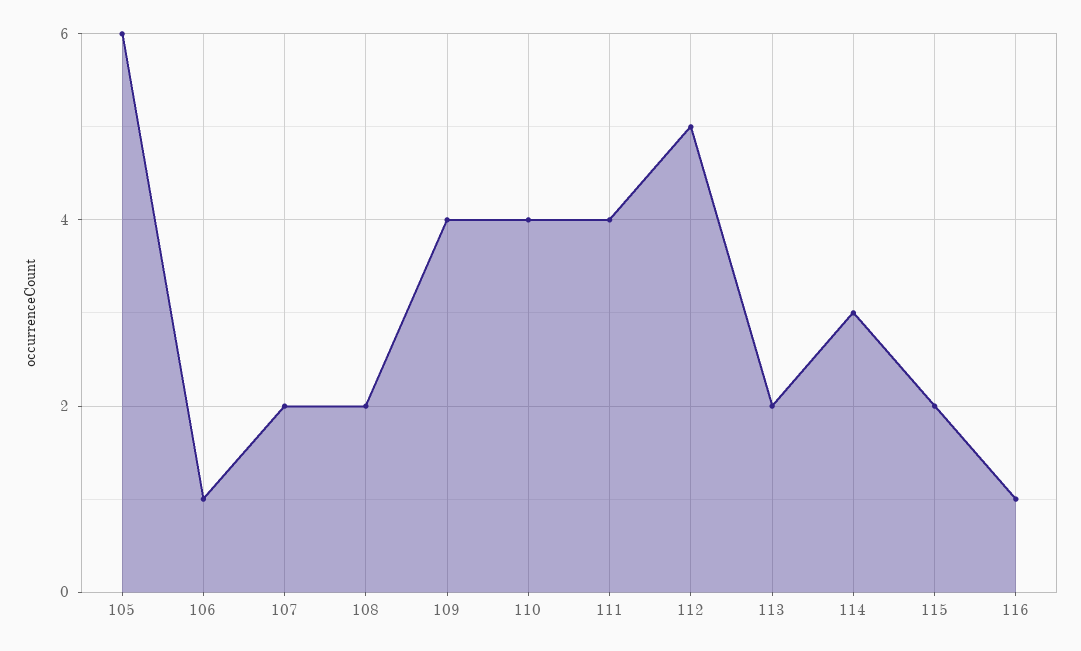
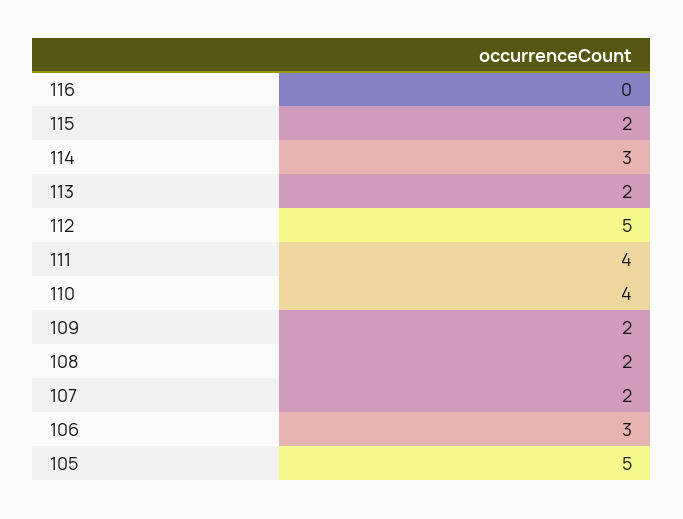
105: 6 -> 5
106: 1 -> 3
109: 4 -> 2
116: 1 -> 0

